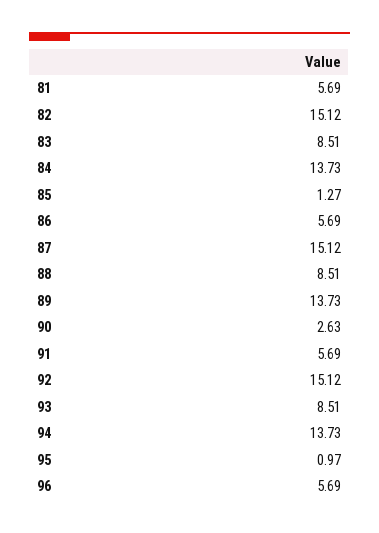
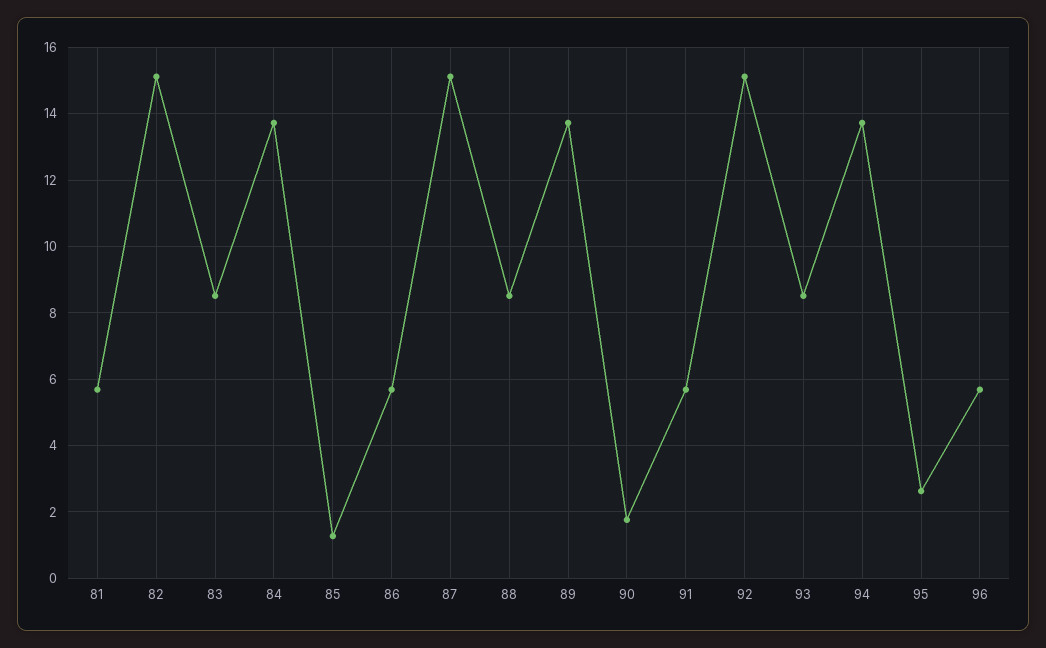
90: 2.63 -> 1.8
95: 0.97 -> 2.6

